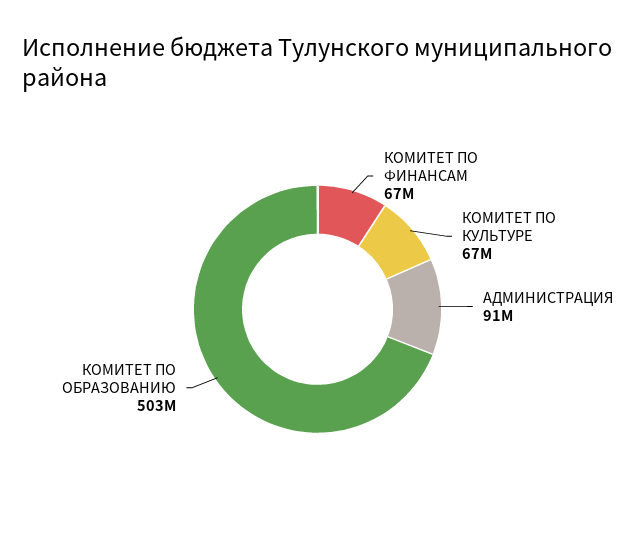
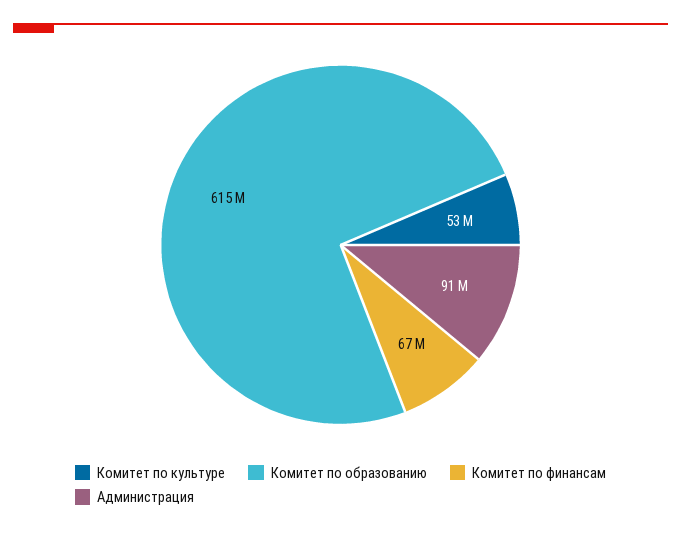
КОМИТЕТ ПО КУЛЬТУРЕ: 67000000 -> 53000000
КОМИТЕТ ПО ОБРАЗОВАНИЮ: 503000000 -> 615000000

